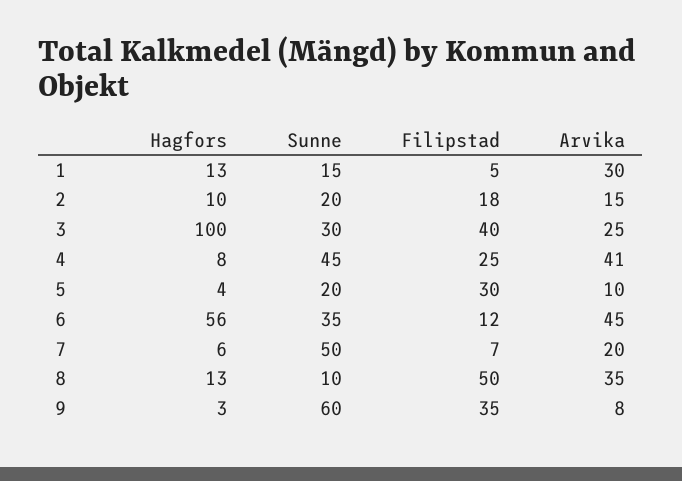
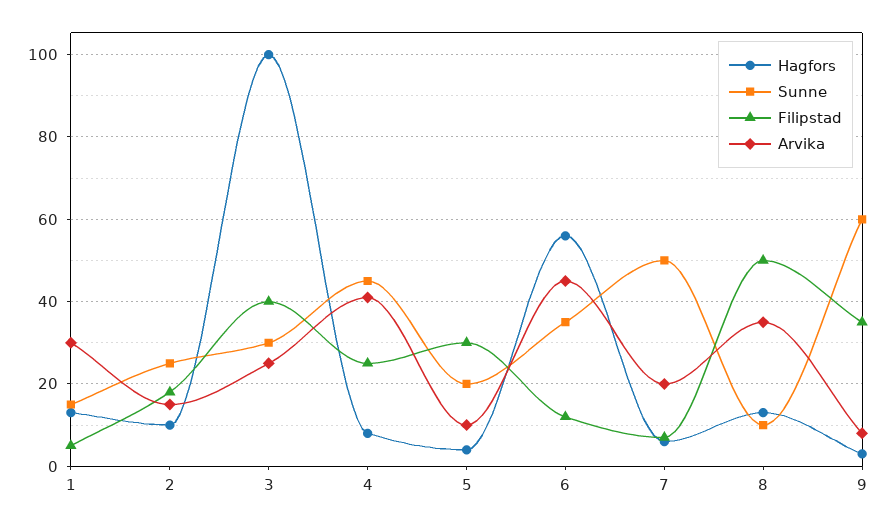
Sunne, 2: 20 -> 25

